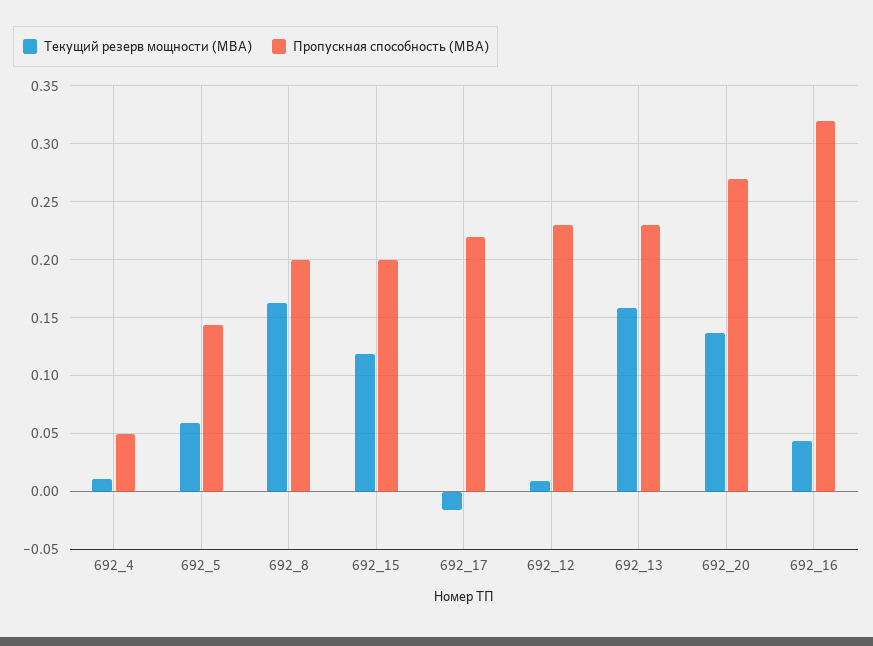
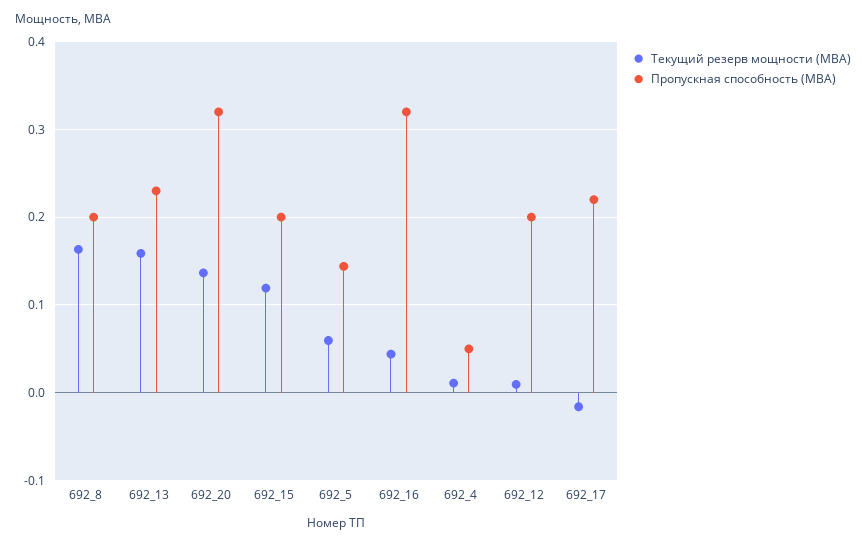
Пропускная способность (МВА), 692_12: 0.23 -> 0.2
Пропускная способность (МВА), 692_20: 0.27 -> 0.32

